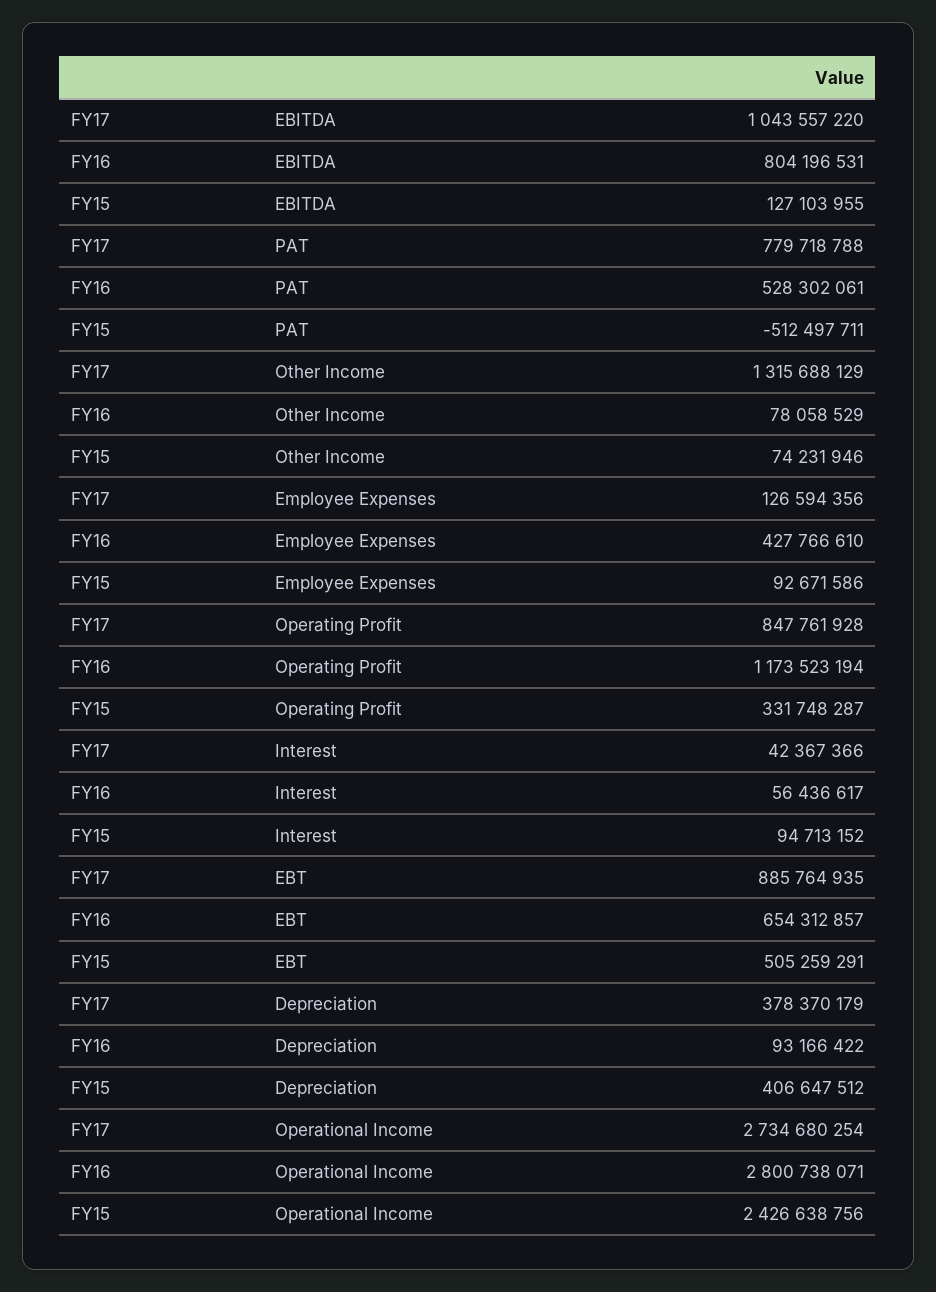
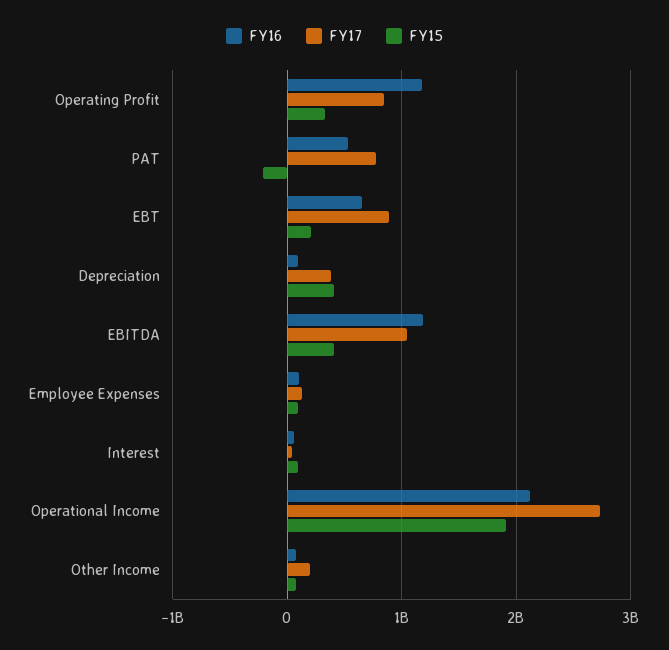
FY16, EBITDA: 804196531 -> 1200000000
FY15, EBITDA: 127103955 -> 400000000
FY15, PAT: -512497711 -> -200000000
FY17, Other Income: 1315688129 -> 200000000
FY16, Employee Expenses: 427766610 -> 100000000
FY15, EBT: 505259291 -> 200000000
FY16, Operational Income: 2800738071 -> 2100000000
FY15, Operational Income: 2426638756 -> 1900000000

